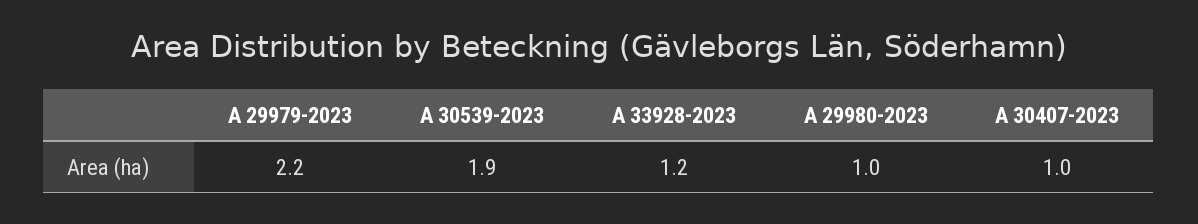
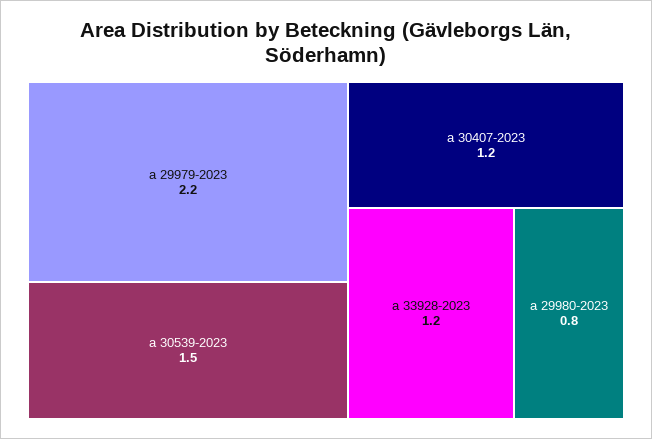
A 30539-2023: 1.9 -> 1.5
A 29980-2023: 1 -> 0.8
A 30407-2023: 1 -> 1.2

